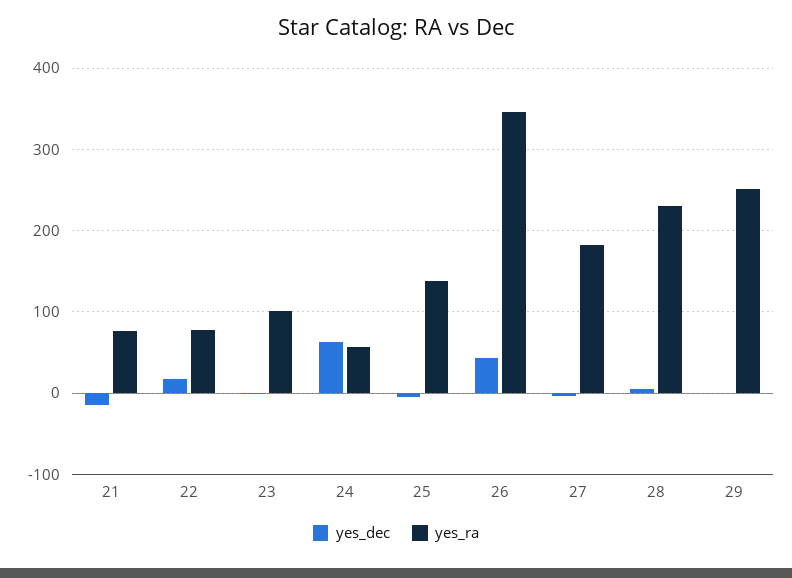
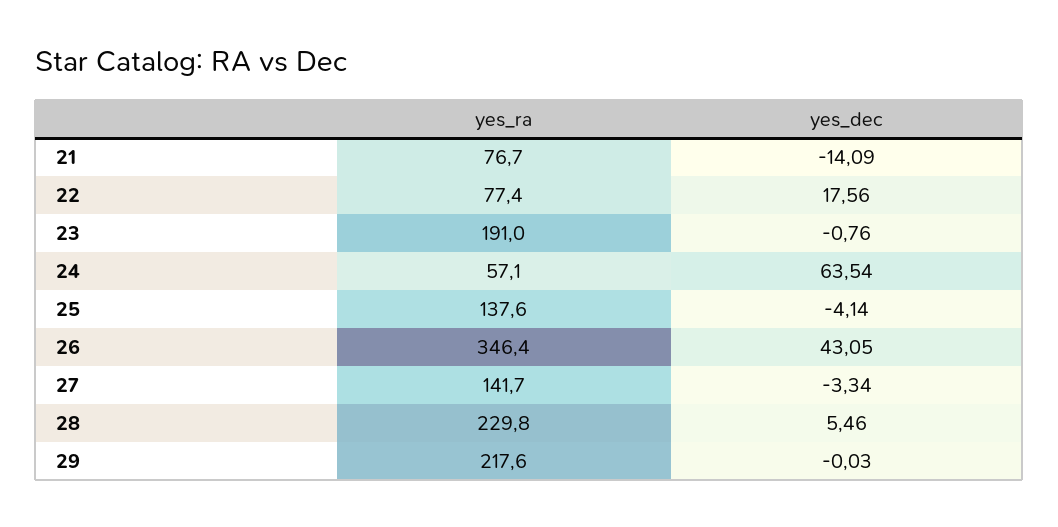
yes_ra, 23: 100 -> 191
yes_ra, 27: 180 -> 141.7
yes_ra, 29: 250 -> 217.6

